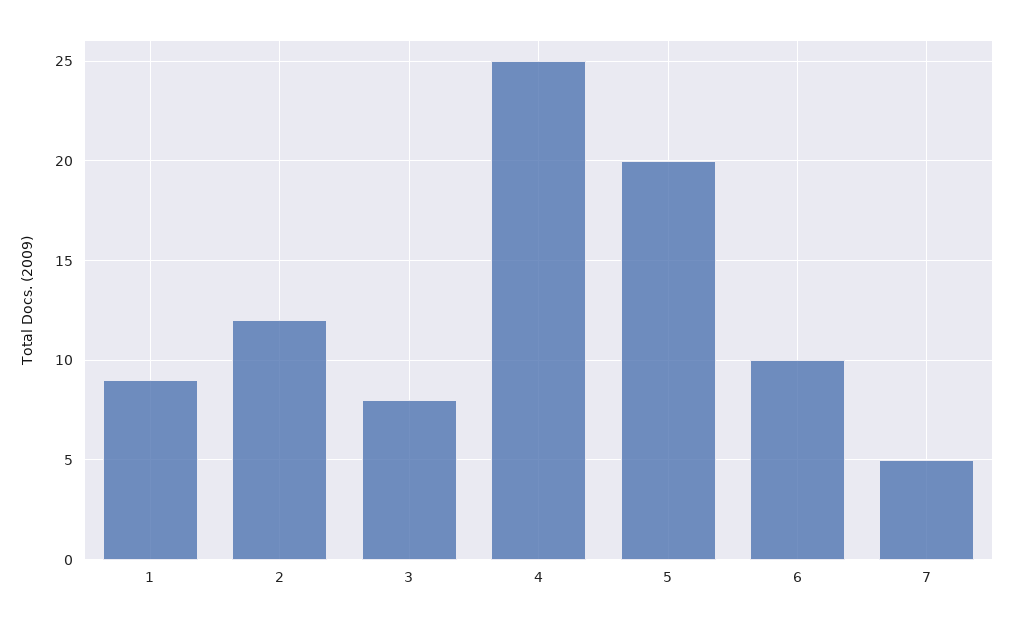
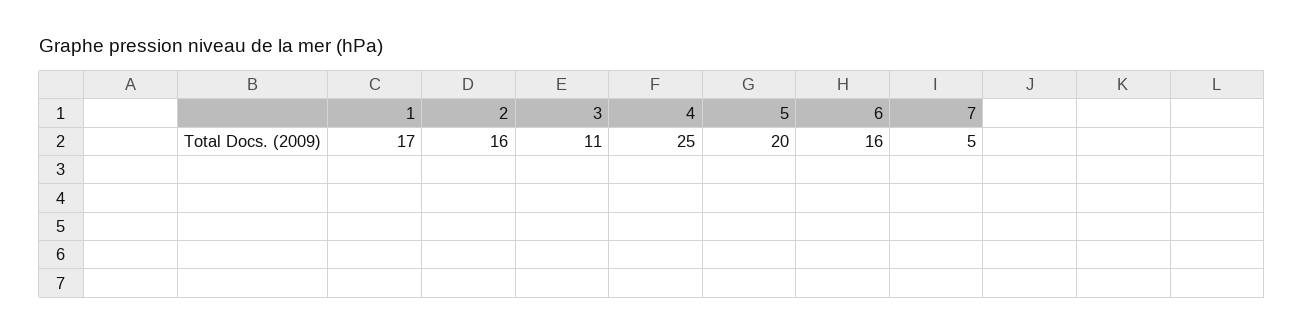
1: 9 -> 17
2: 12 -> 16
3: 8 -> 11
6: 10 -> 16

